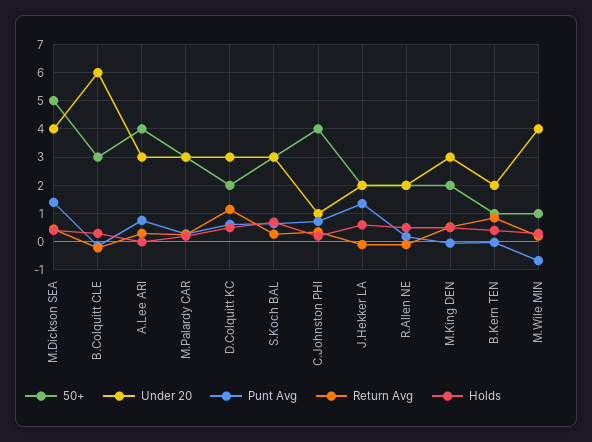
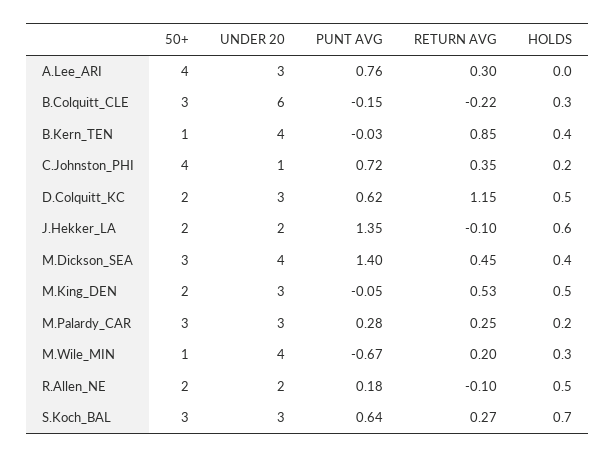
50+, M.Dickson SEA: 5 -> 3
Under 20, B.Kern TEN: 2 -> 4

